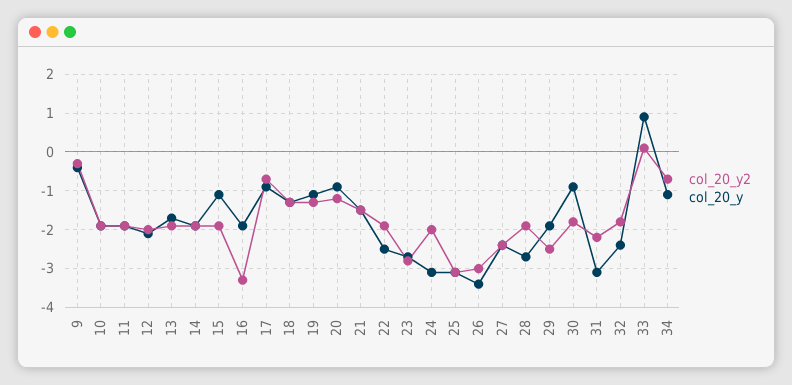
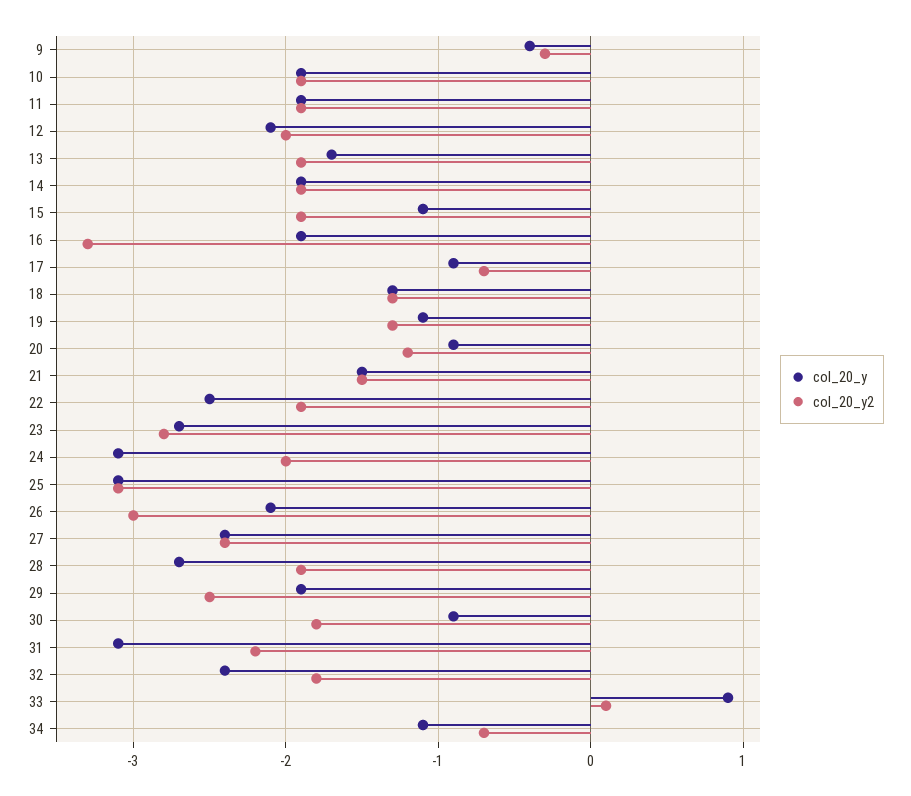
col_20_y, 26: -3.5 -> -2.1

